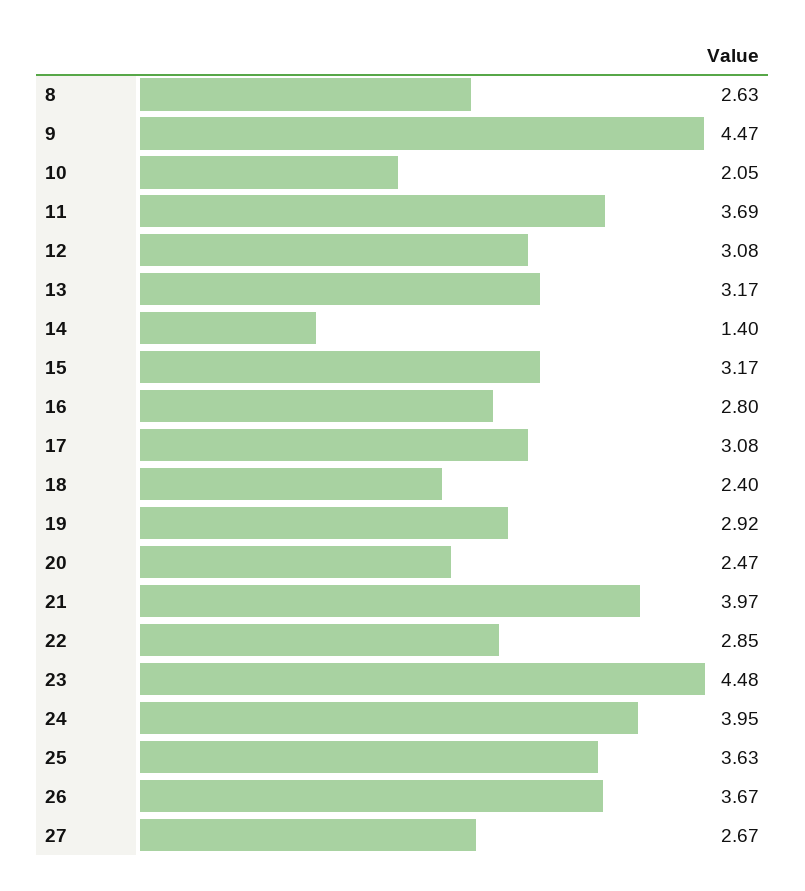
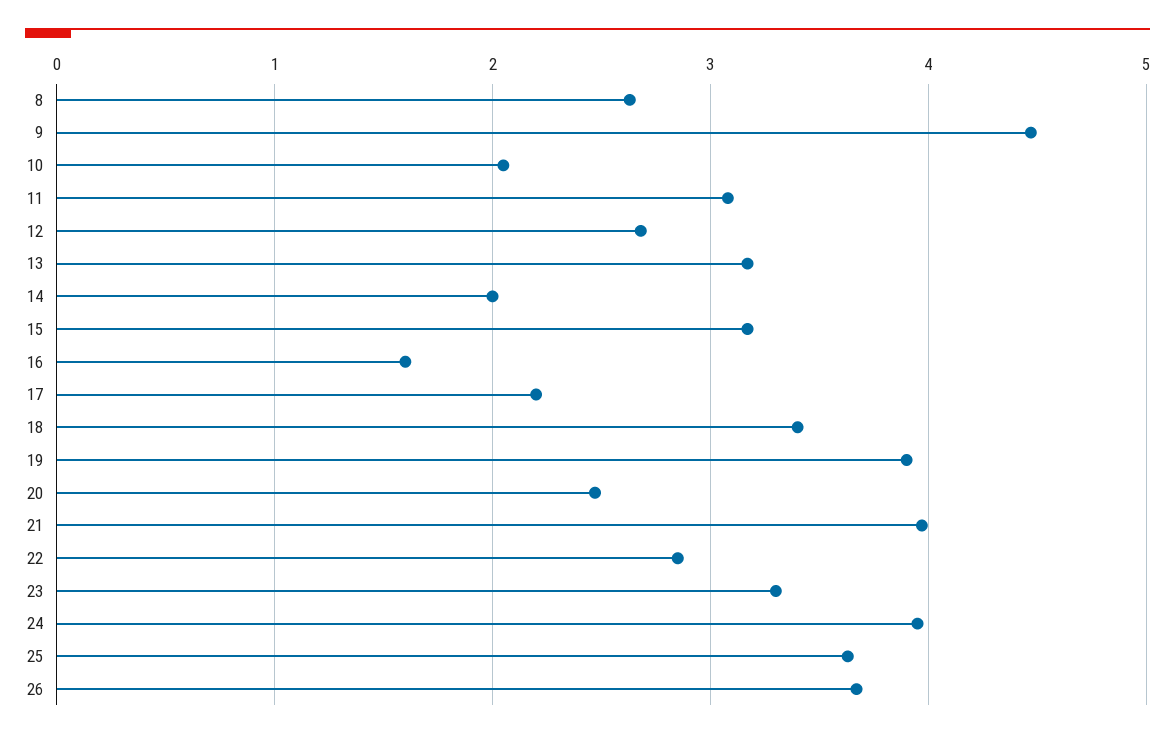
11: 3.69 -> 3.1
12: 3.08 -> 2.7
14: 1.4 -> 2
16: 2.8 -> 1.6
17: 3.08 -> 2.2
18: 2.4 -> 3.4
19: 2.92 -> 3.9
23: 4.48 -> 3.3
27: 2.67 -> none

